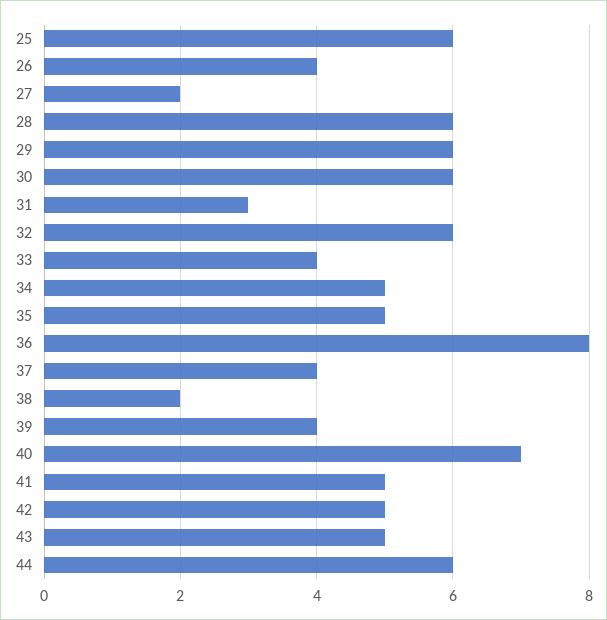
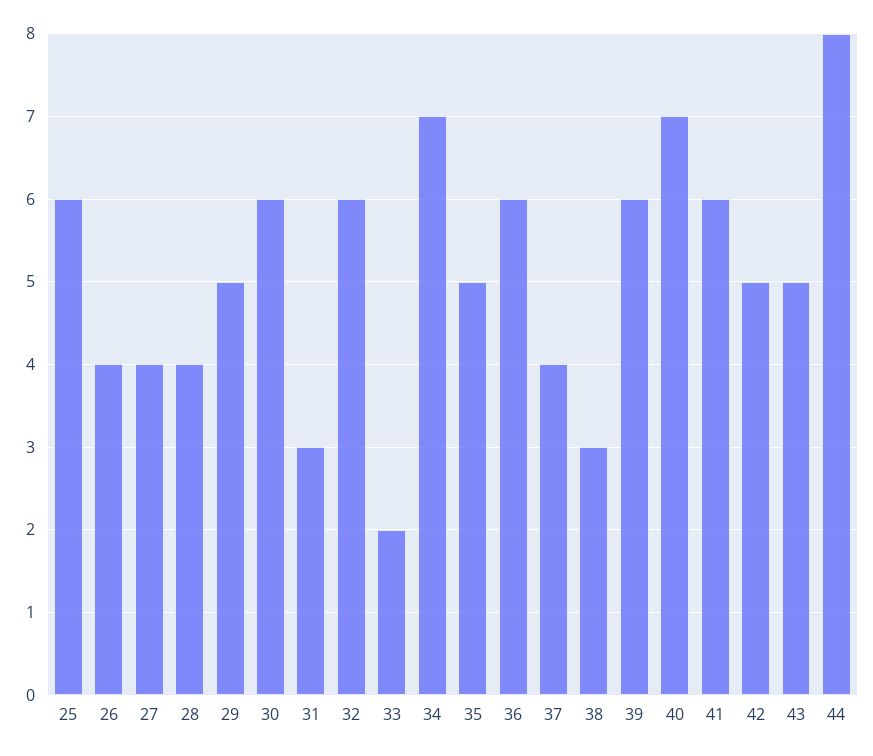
27: 2 -> 4
28: 6 -> 4
29: 6 -> 5
33: 4 -> 2
34: 5 -> 7
36: 8 -> 6
38: 2 -> 3
39: 4 -> 6
41: 5 -> 6
44: 6 -> 8

